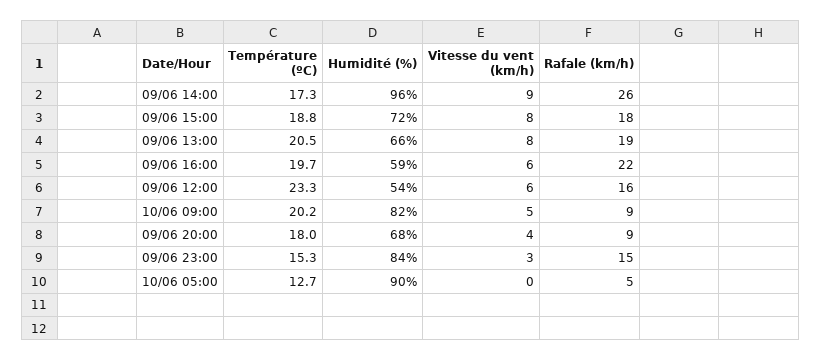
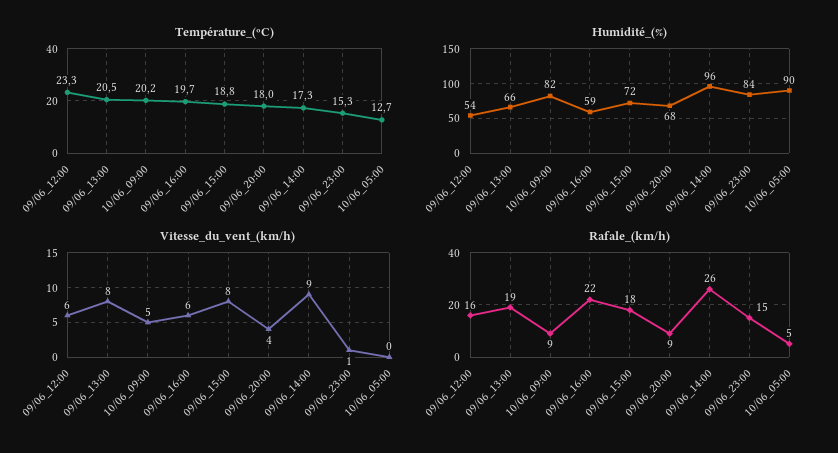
Vitesse du vent (km/h), 09/06 23:00: 3 -> 1

